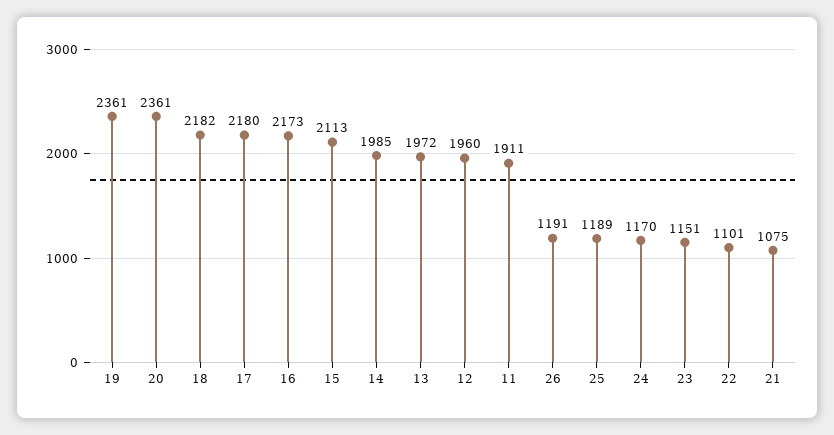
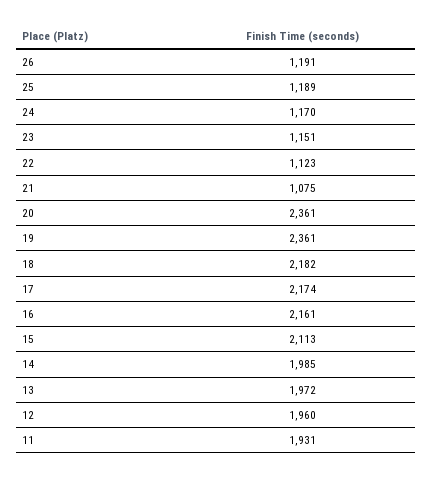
17: 2180 -> 2174
16: 2173 -> 2161
11: 1911 -> 1931
22: 1101 -> 1123

